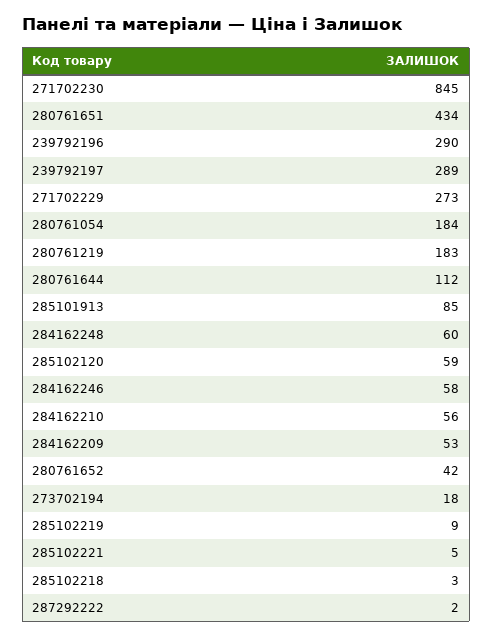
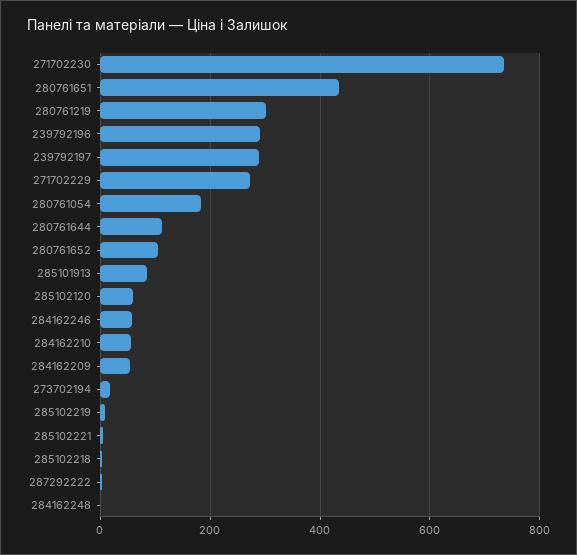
271702230: 845 -> 740
280761219: 183 -> 300
284162248: 60 -> 0
280761652: 42 -> 100

